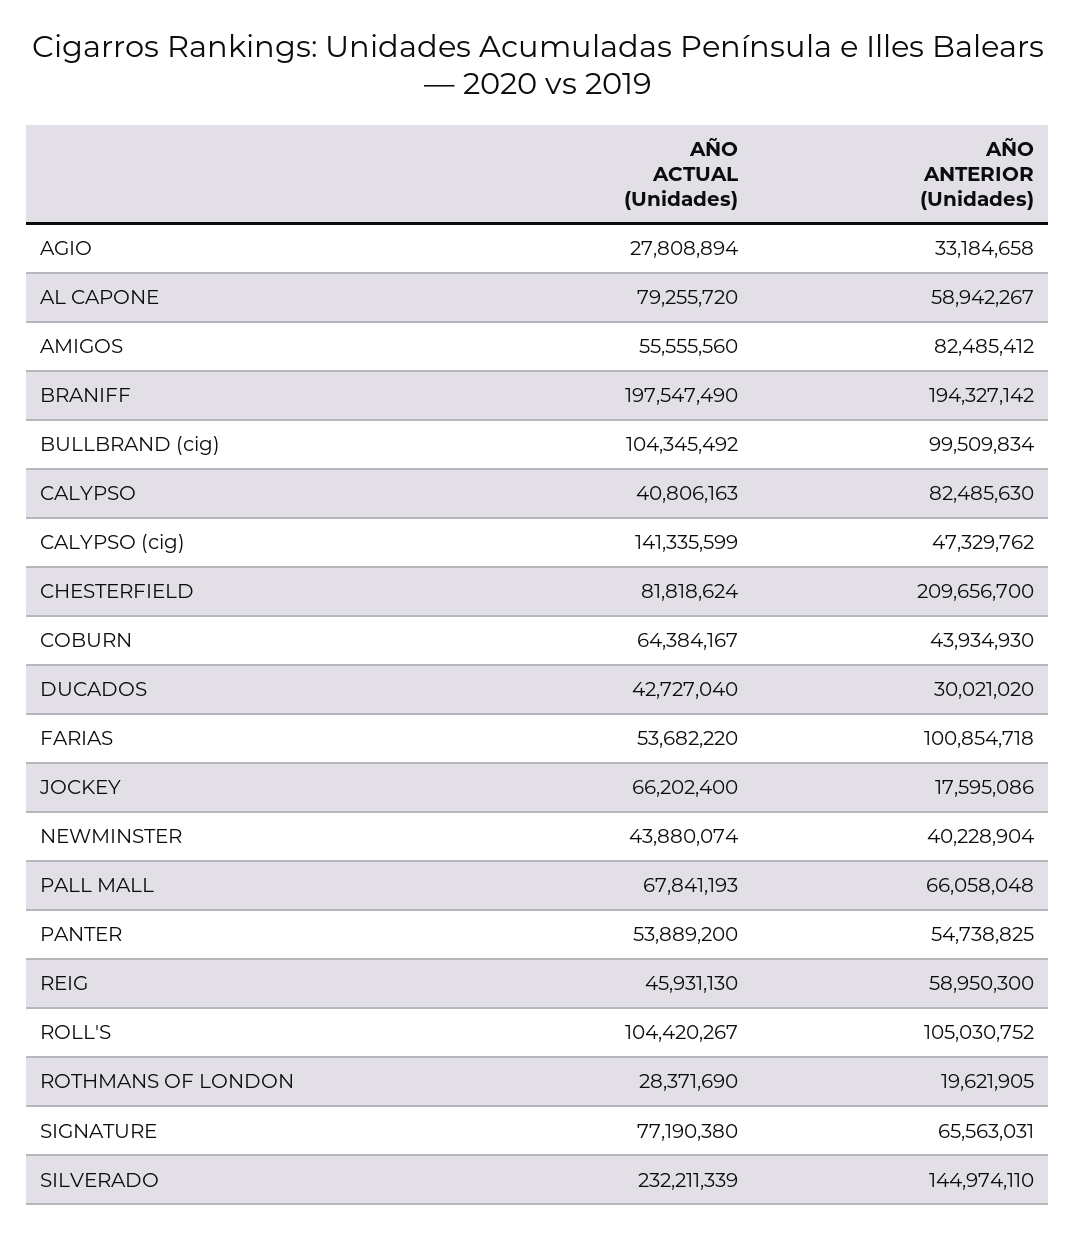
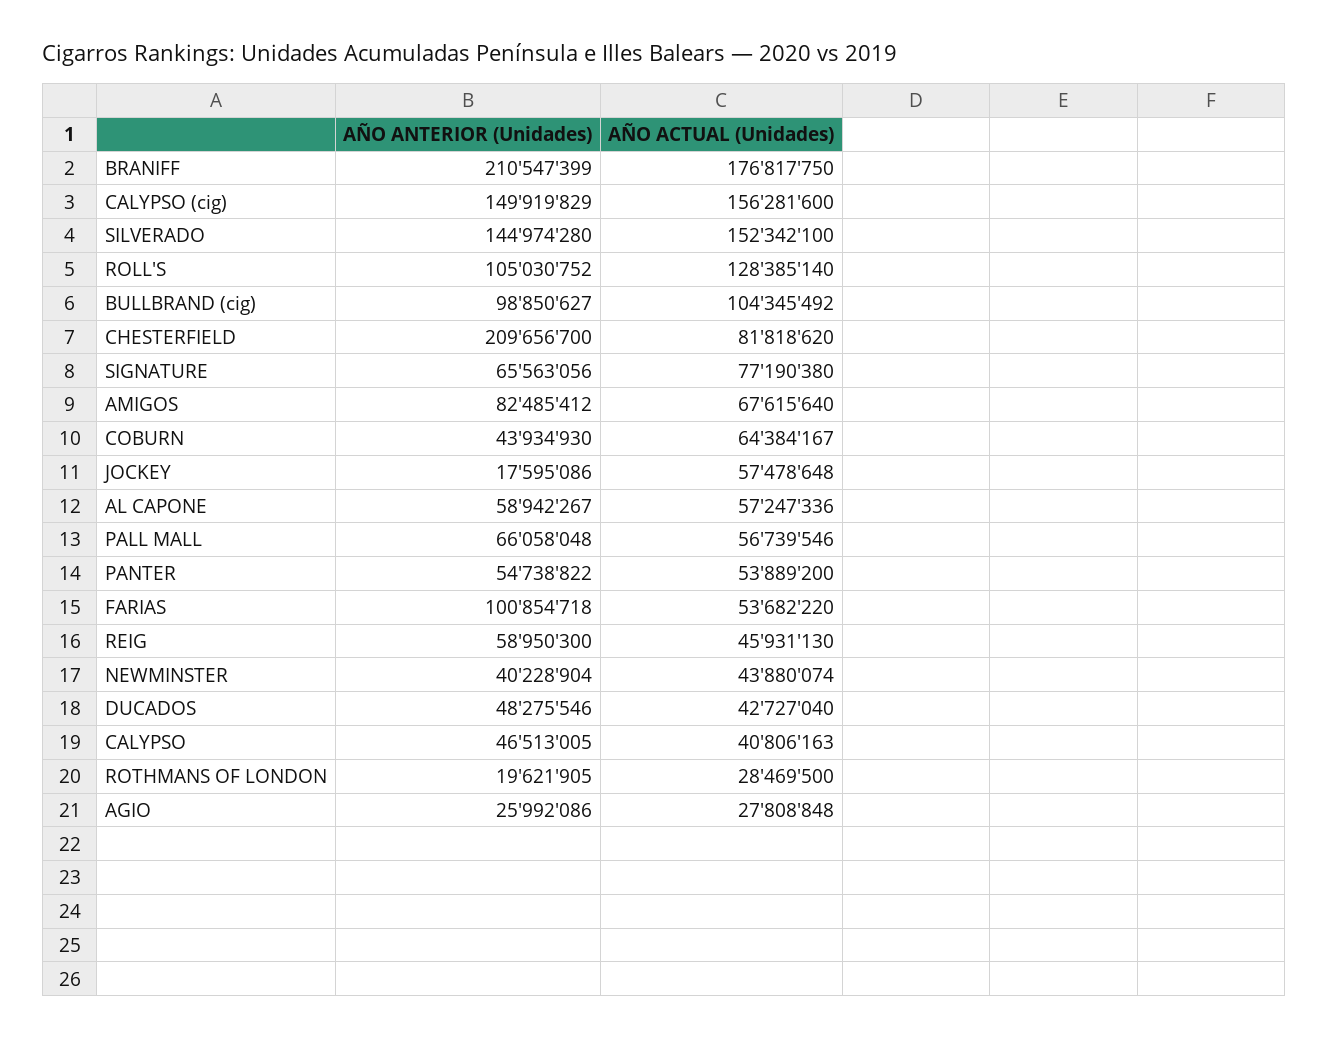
AÑO ACTUAL (Unidades), AGIO: 27808894 -> 27808848
AÑO ANTERIOR (Unidades), AGIO: 33184658 -> 25992086
AÑO ACTUAL (Unidades), AL CAPONE: 79255720 -> 57247336
AÑO ACTUAL (Unidades), AMIGOS: 55555560 -> 67615640
AÑO ACTUAL (Unidades), BRANIFF: 197547490 -> 176817750
AÑO ANTERIOR (Unidades), BRANIFF: 194327142 -> 210547399
AÑO ANTERIOR (Unidades), BULLBRAND (cig): 99509834 -> 98850627
AÑO ANTERIOR (Unidades), CALYPSO: 82485630 -> 46513005
AÑO ACTUAL (Unidades), CALYPSO (cig): 141335599 -> 156281600
AÑO ANTERIOR (Unidades), CALYPSO (cig): 47329762 -> 149919829
AÑO ACTUAL (Unidades), CHESTERFIELD: 81818624 -> 81818620
AÑO ANTERIOR (Unidades), DUCADOS: 30021020 -> 48275546
AÑO ACTUAL (Unidades), JOCKEY: 66202400 -> 57478648
AÑO ACTUAL (Unidades), PALL MALL: 67841193 -> 56739546
AÑO ANTERIOR (Unidades), PANTER: 54738825 -> 54738822
AÑO ACTUAL (Unidades), ROLL'S: 104420267 -> 128385140
AÑO ACTUAL (Unidades), ROTHMANS OF LONDON: 28371690 -> 28469500
AÑO ANTERIOR (Unidades), SIGNATURE: 65563031 -> 65563056
AÑO ACTUAL (Unidades), SILVERADO: 232211339 -> 152342100
AÑO ANTERIOR (Unidades), SILVERADO: 144974110 -> 144974280

